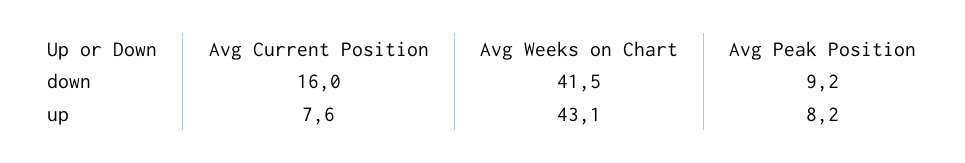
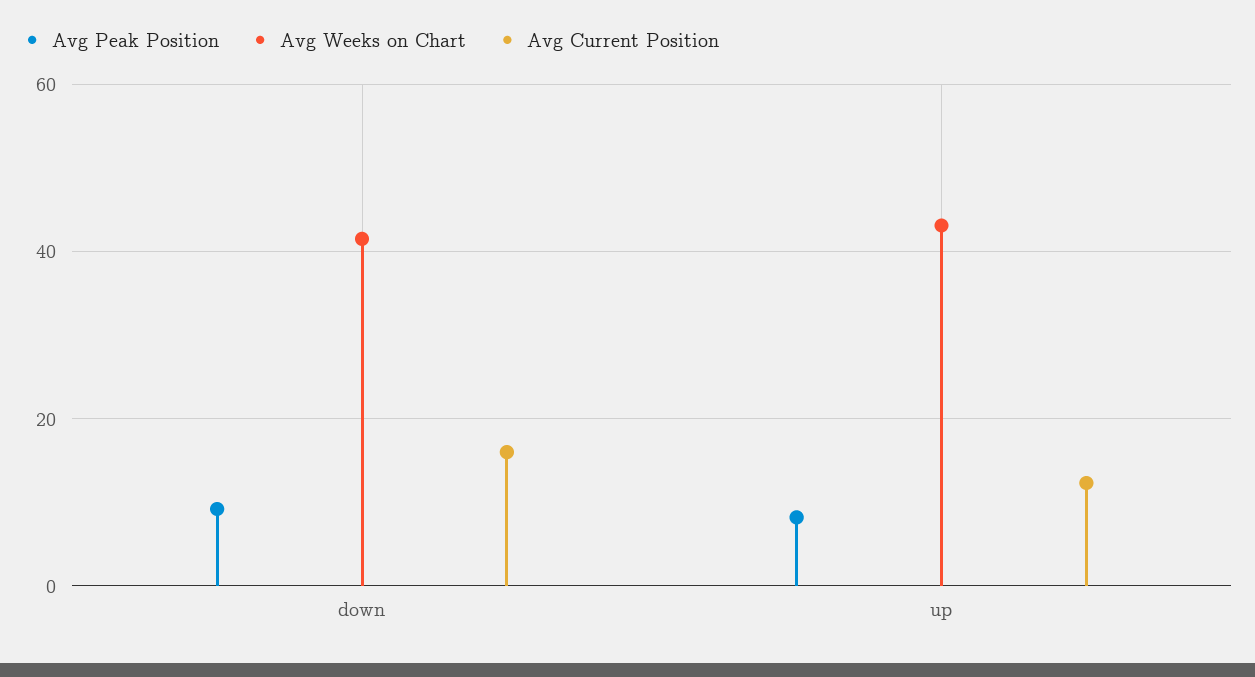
Avg Current Position, up: 7.6 -> 12

